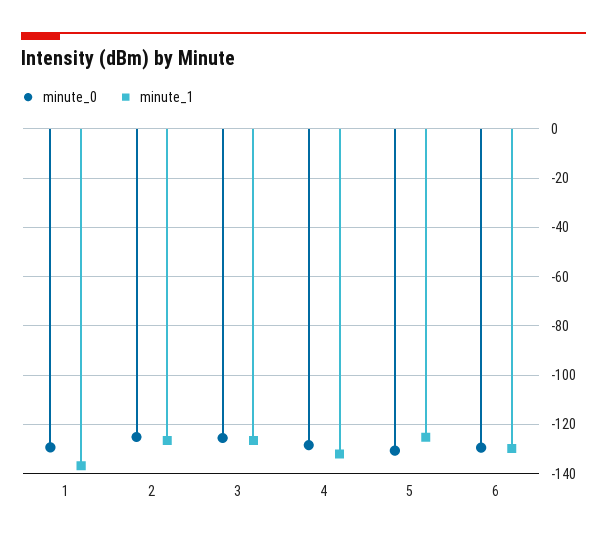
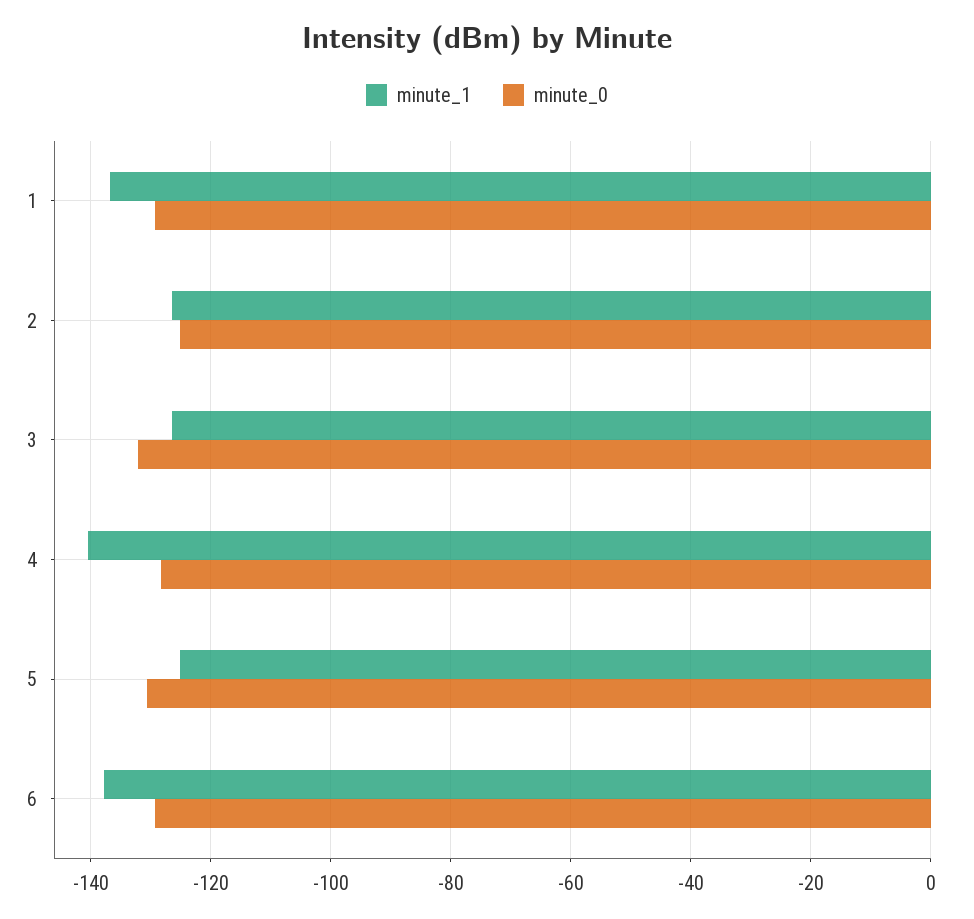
minute_0, 3: -125 -> -132
minute_1, 4: -132.5 -> -140
minute_1, 6: -130 -> -138

